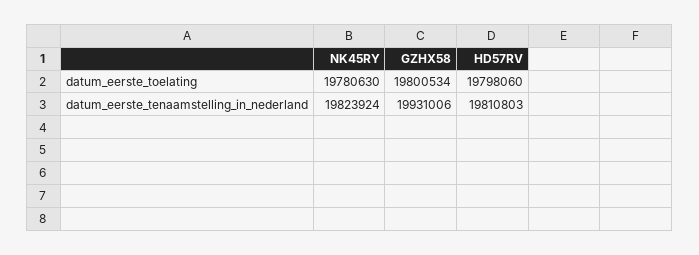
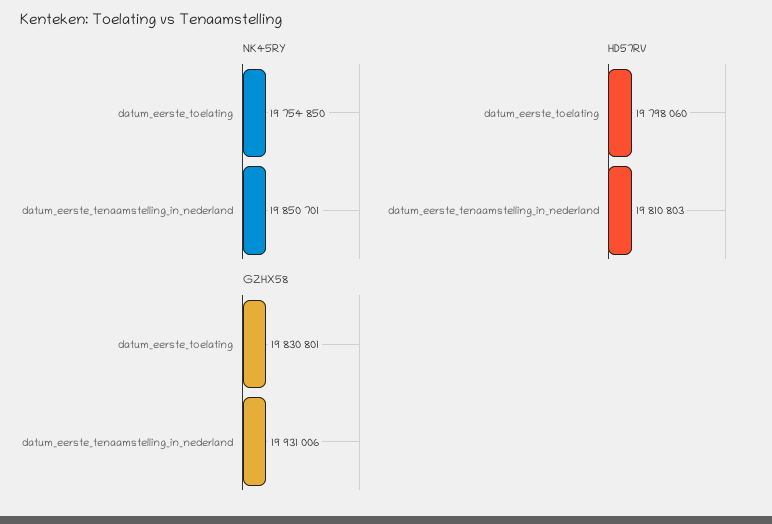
NK45RY, datum_eerste_toelating: 19780630 -> 19754850
GZHX58, datum_eerste_toelating: 19800534 -> 19830801
NK45RY, datum_eerste_tenaamstelling_in_nederland: 19823924 -> 19850701

